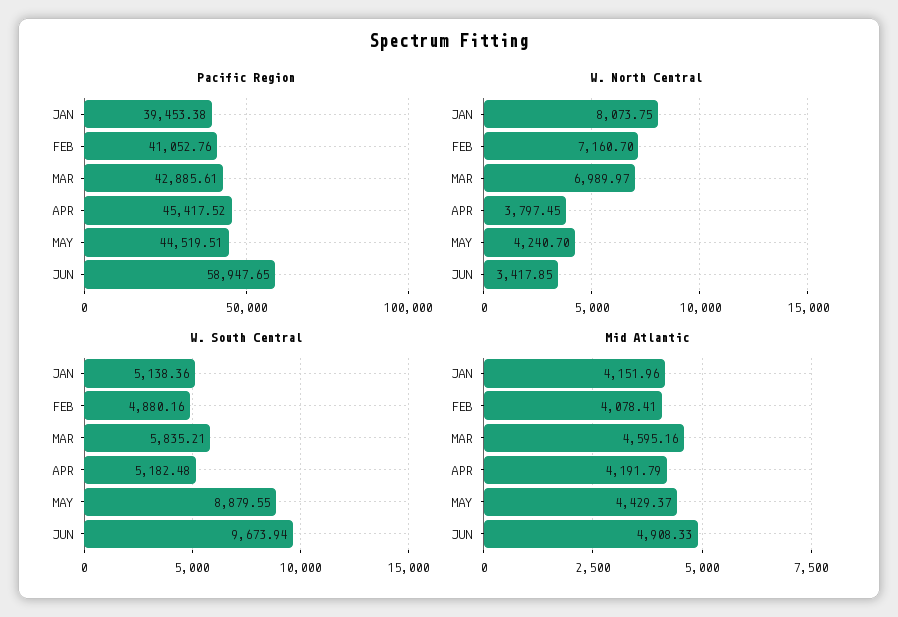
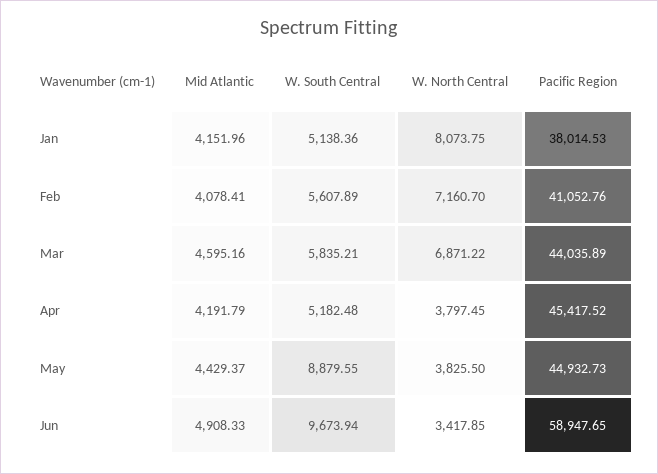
Pacific Region, JAN: 39453.38 -> 38014.53
Pacific Region, MAR: 42885.61 -> 44035.89
Pacific Region, MAY: 44519.51 -> 44932.73
W. North Central, MAR: 6989.97 -> 6871.22
W. North Central, MAY: 4240.7 -> 3825.5
W. South Central, FEB: 4880.16 -> 5607.89

